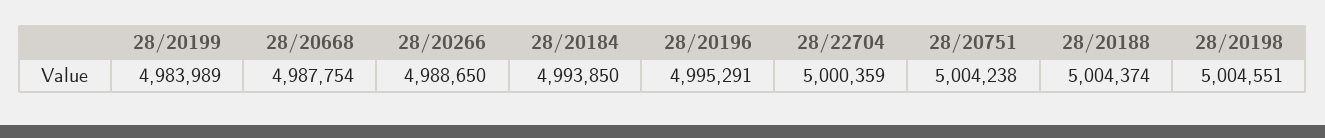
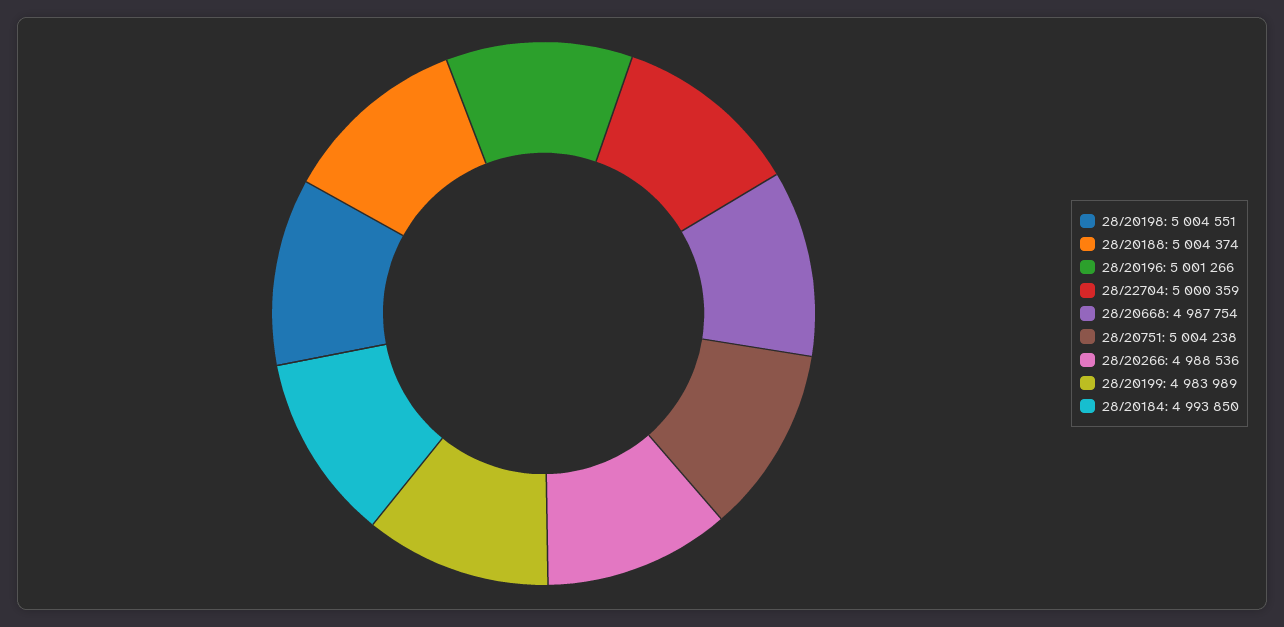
28/20266: 4988650 -> 4988536
28/20196: 4995291 -> 5001266

